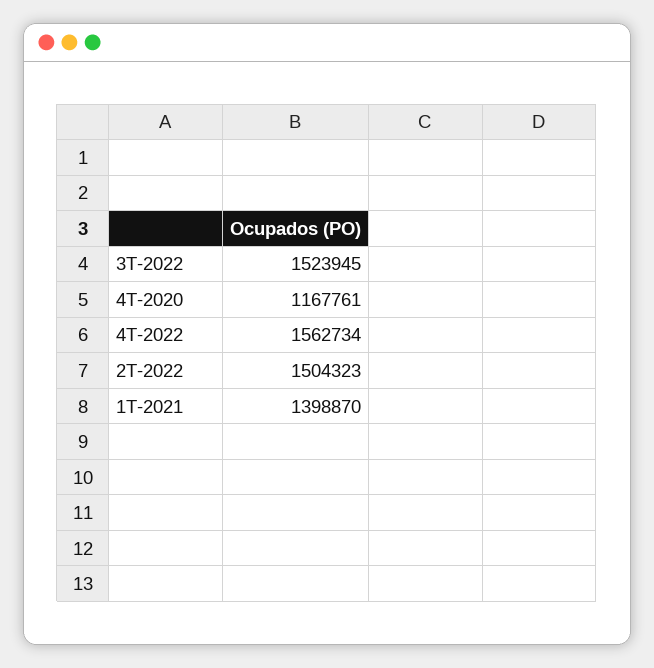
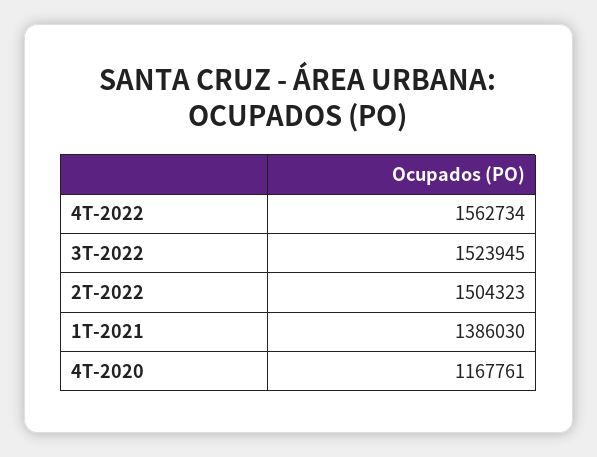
1T-2021: 1398870 -> 1386030

